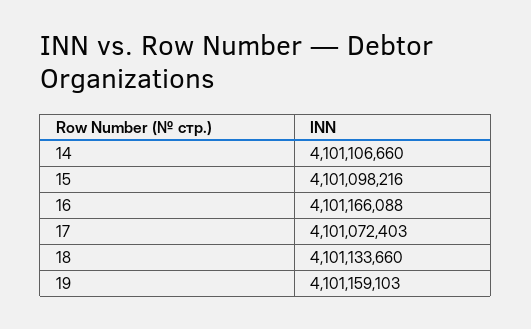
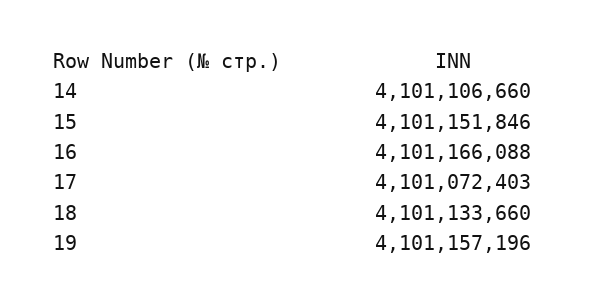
15: 4101098216 -> 4101151846
19: 4101159103 -> 4101157196

